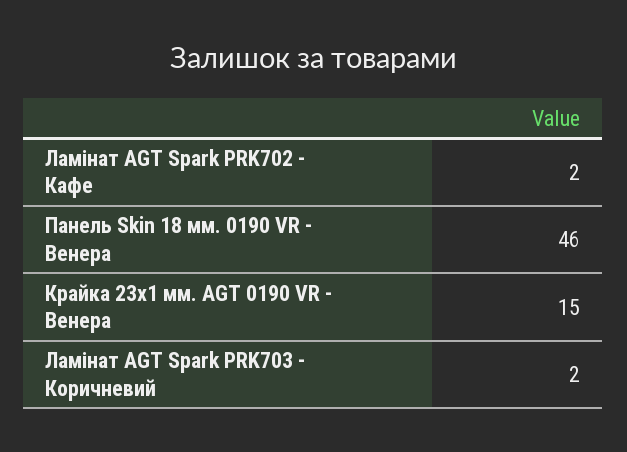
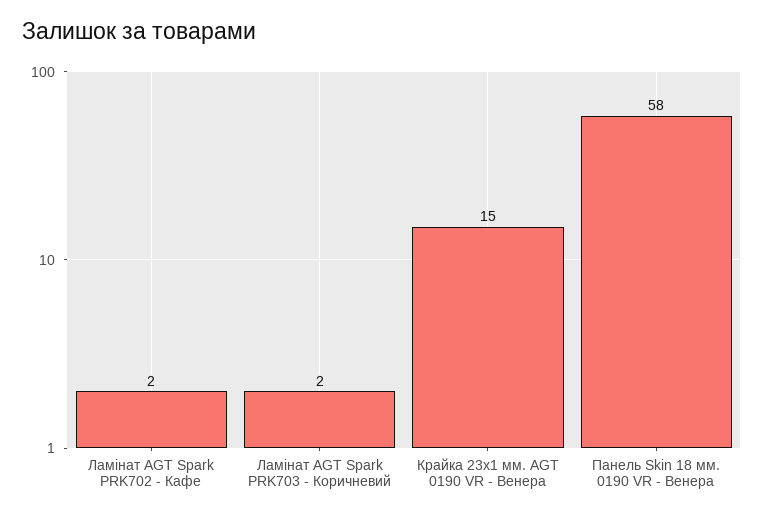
Панель Skin 18 мм. 0190 VR - Венера: 46 -> 58

